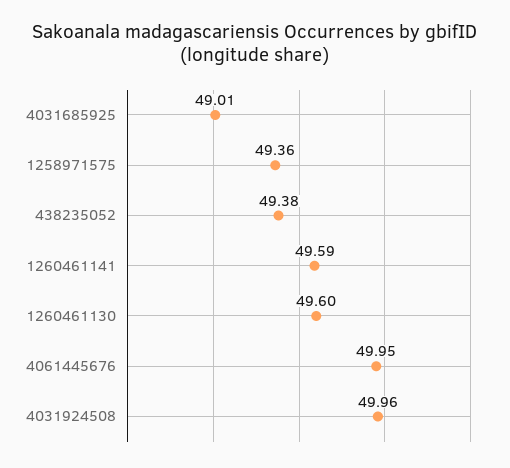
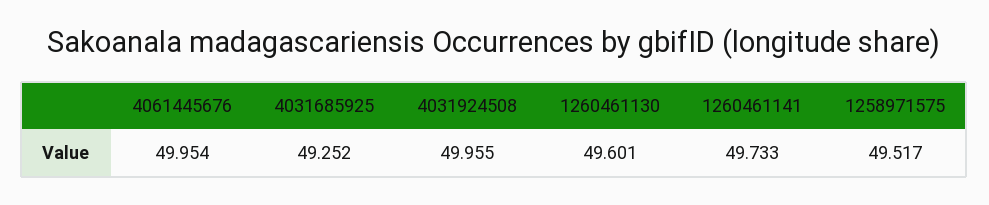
4031685925: 49.01 -> 49.252
1258971575: 49.36 -> 49.517
438235052: 49.38 -> none
1260461141: 49.59 -> 49.733

